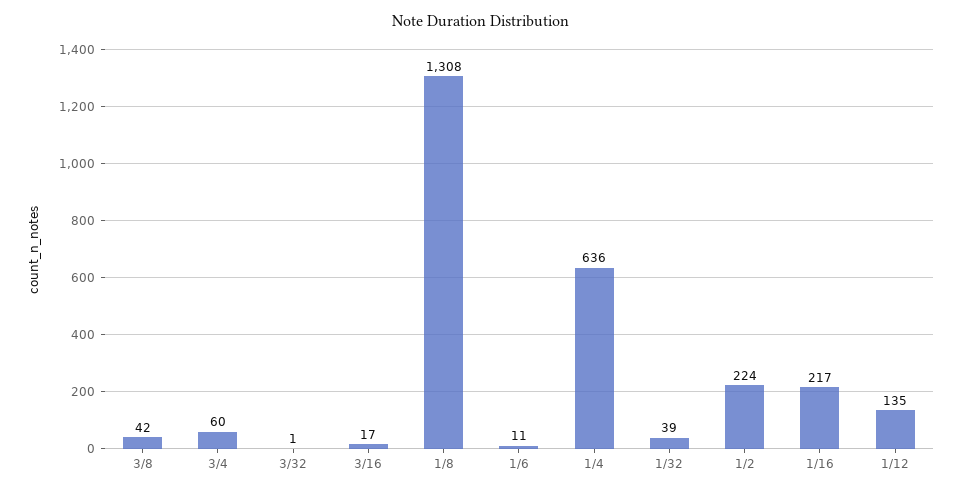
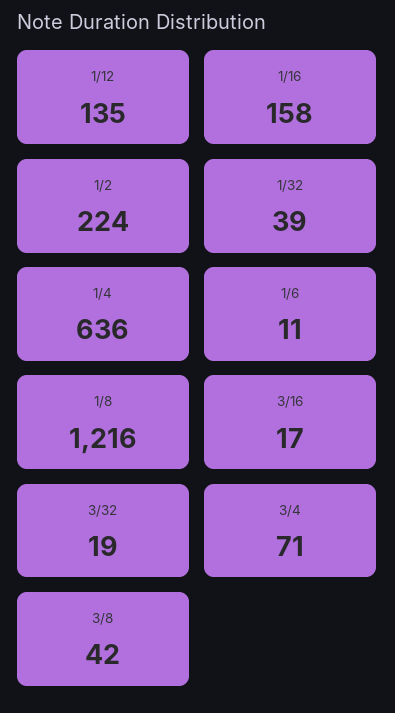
3/4: 60 -> 71
3/32: 1 -> 19
1/8: 1308 -> 1216
1/16: 217 -> 158

